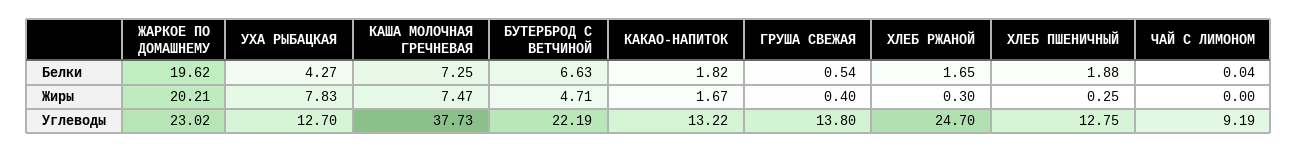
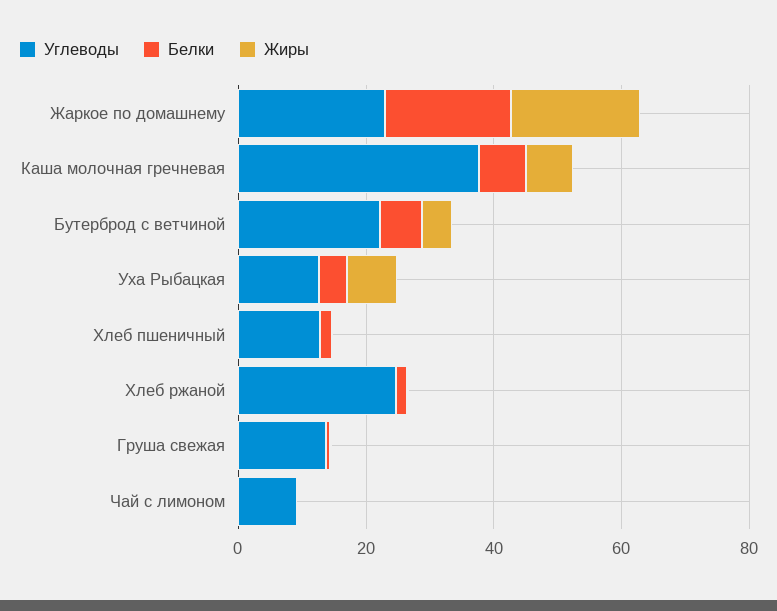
Белки, КАКАО-НАПИТОК: 1.82 -> none
Жиры, КАКАО-НАПИТОК: 1.67 -> none
Углеводы, КАКАО-НАПИТОК: 13.22 -> none

